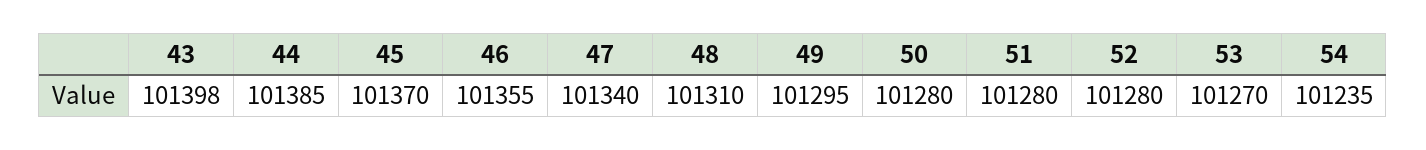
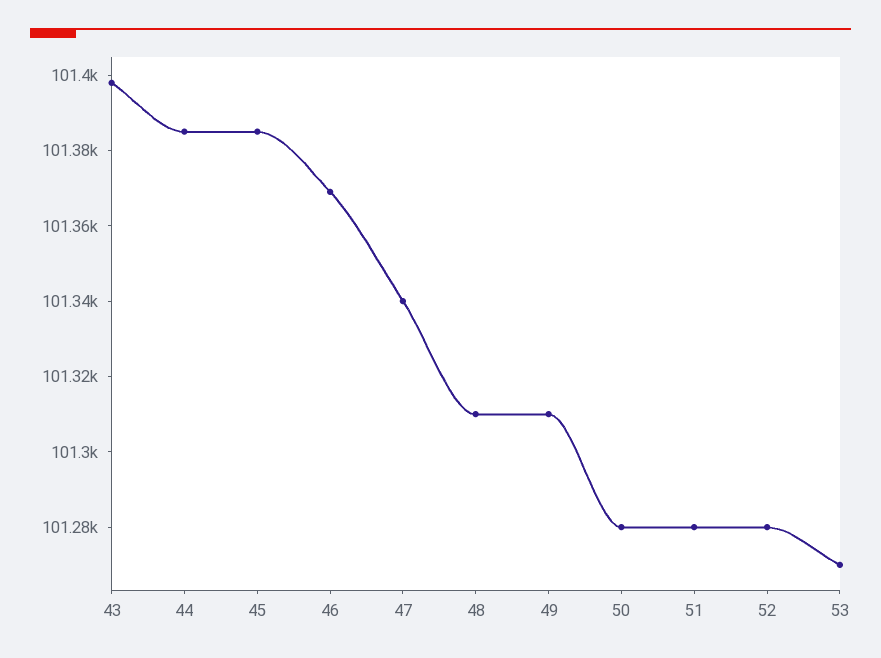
45: 101370 -> 101385
46: 101355 -> 101370
49: 101295 -> 101310
54: 101235 -> none

